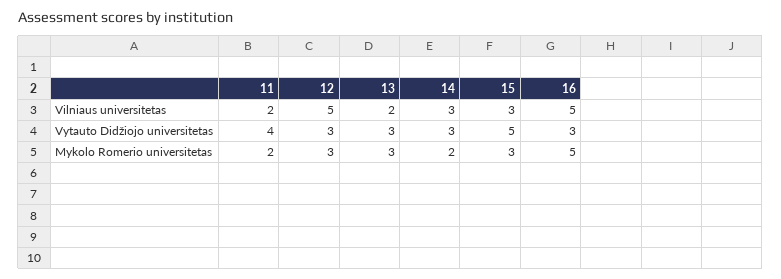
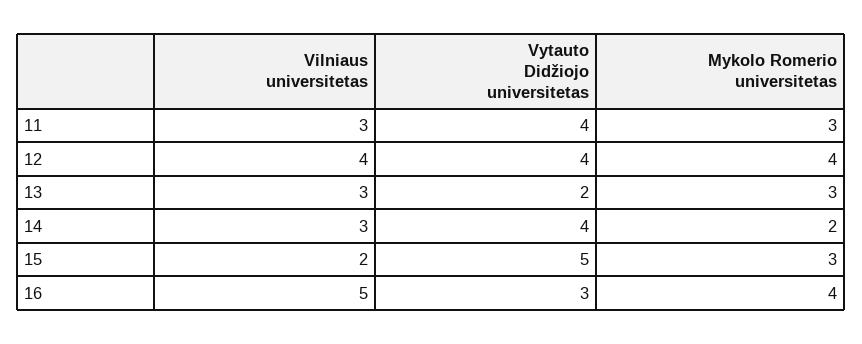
11, Vilniaus universitetas: 2 -> 3
12, Vilniaus universitetas: 5 -> 4
13, Vilniaus universitetas: 2 -> 3
15, Vilniaus universitetas: 3 -> 2
12, Vytauto Didžiojo universitetas: 3 -> 4
13, Vytauto Didžiojo universitetas: 3 -> 2
14, Vytauto Didžiojo universitetas: 3 -> 4
11, Mykolo Romerio universitetas: 2 -> 3
12, Mykolo Romerio universitetas: 3 -> 4
16, Mykolo Romerio universitetas: 5 -> 4

